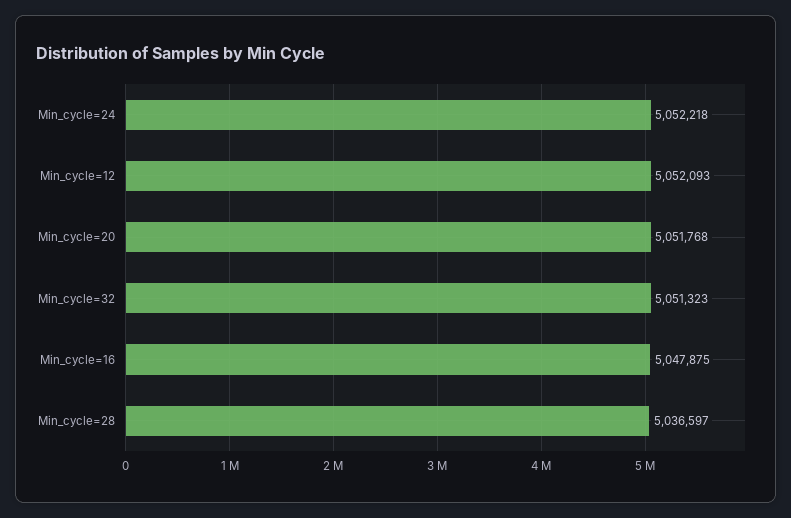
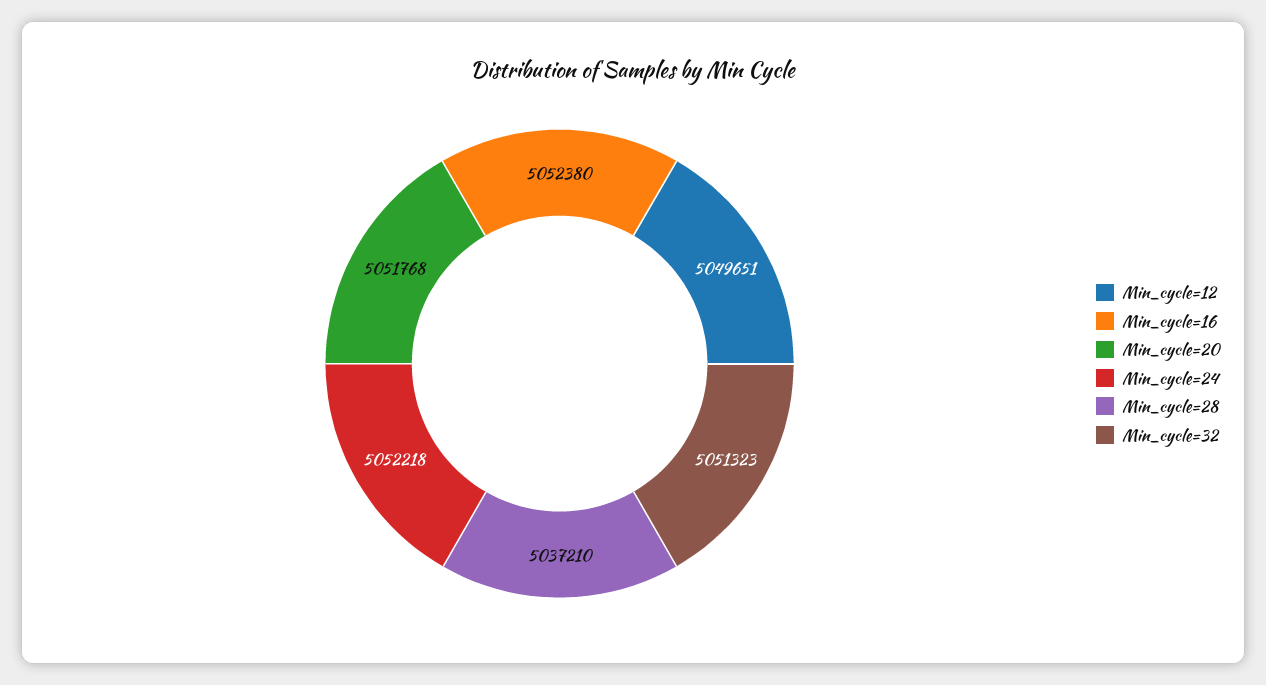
Min_cycle=12: 5052093 -> 5049651
Min_cycle=16: 5047875 -> 5052380
Min_cycle=28: 5036597 -> 5037210

